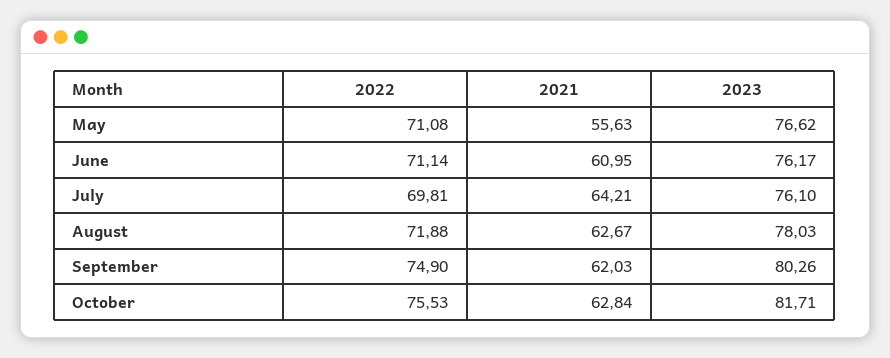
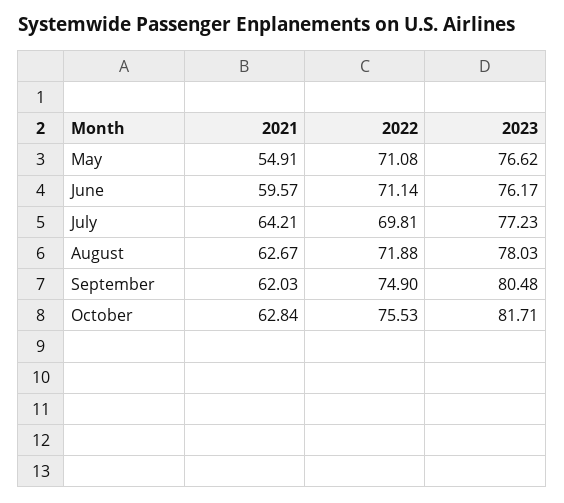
2021, May: 55.63 -> 54.91
2021, June: 60.95 -> 59.57
2023, July: 76.1 -> 77.23
2023, September: 80.26 -> 80.48

